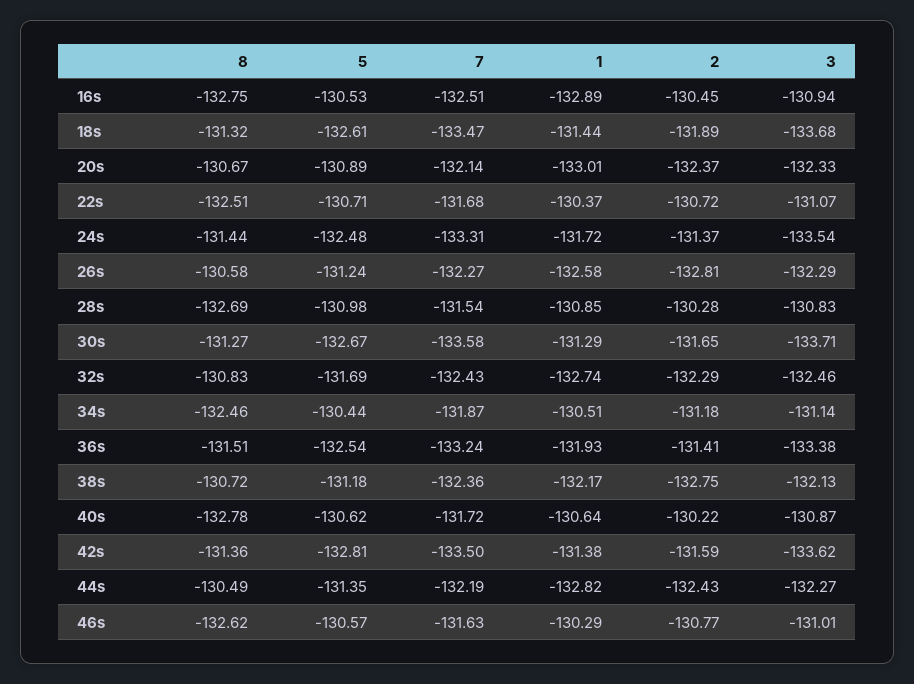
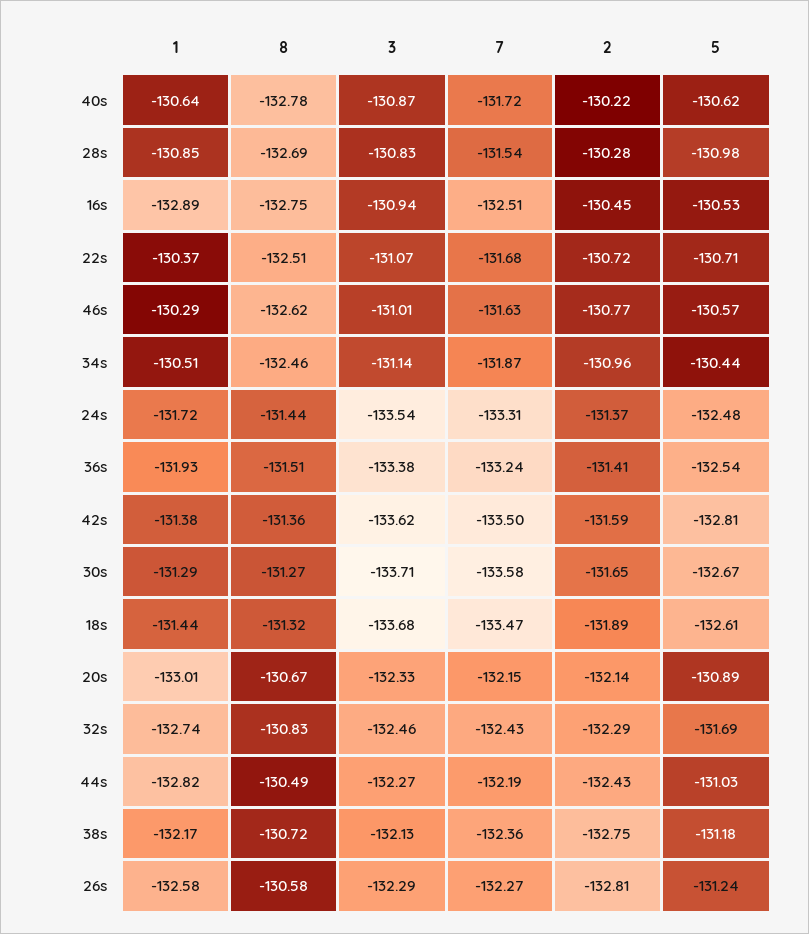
7, 20s: -132.14 -> -132.15
2, 20s: -132.37 -> -132.14
2, 34s: -131.18 -> -130.96
5, 44s: -131.35 -> -131.03

